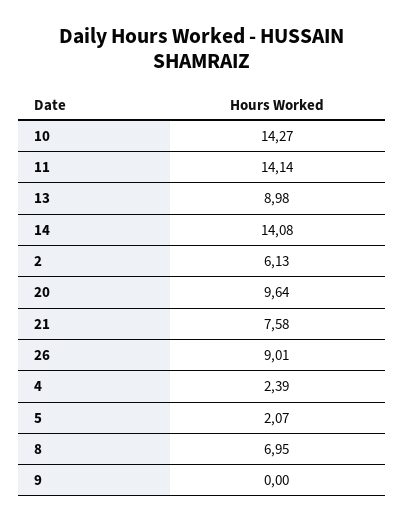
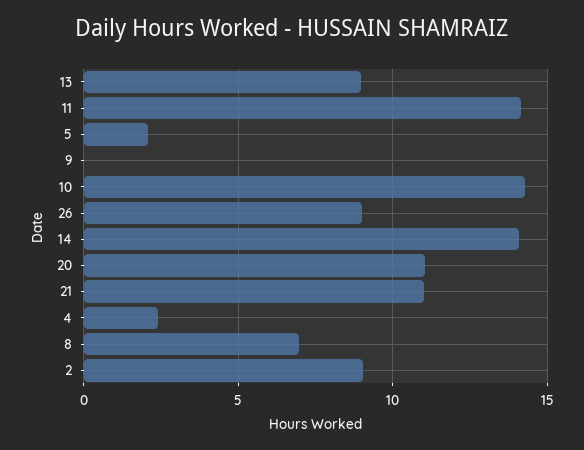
2: 6.13 -> 9
20: 9.64 -> 11
21: 7.58 -> 11

